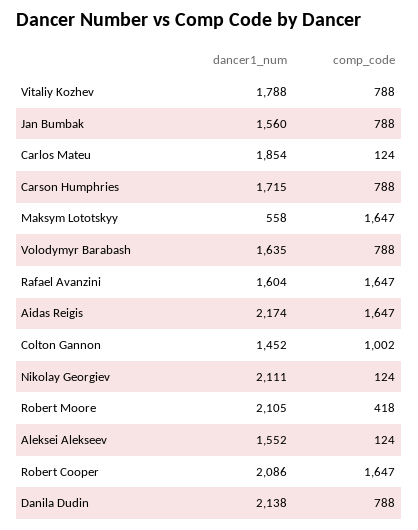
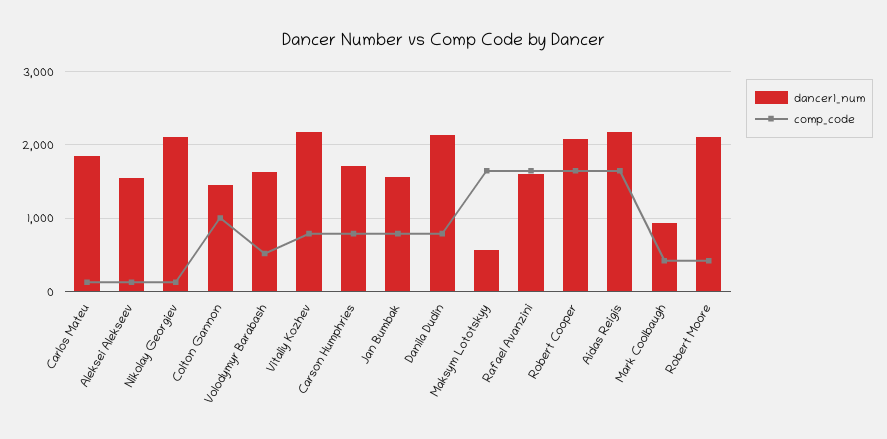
dancer1_num, Vitaliy Kozhev: 1788 -> 2200
comp_code, Volodymyr Barabash: 788 -> 500
dancer1_num, Mark Coolbaugh: none -> 900
comp_code, Mark Coolbaugh: none -> 400

